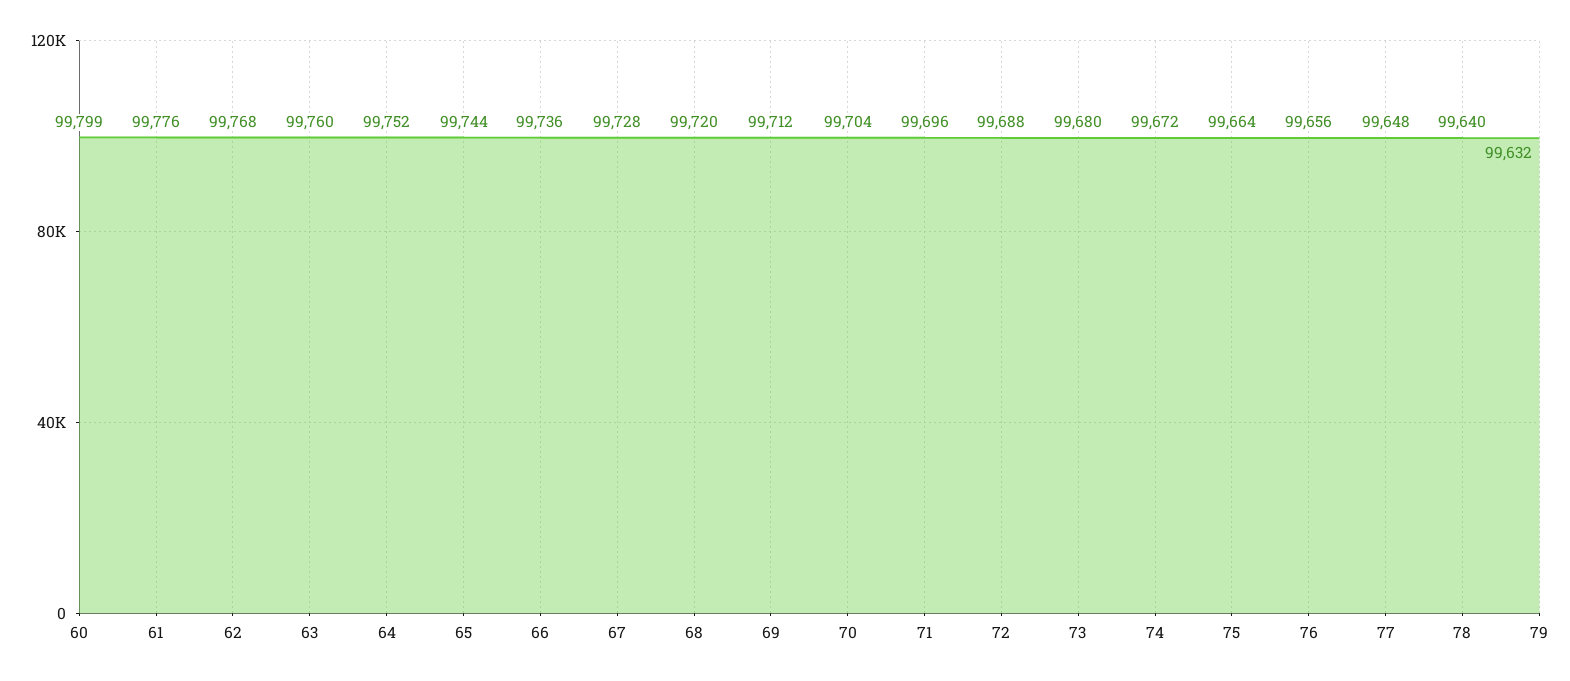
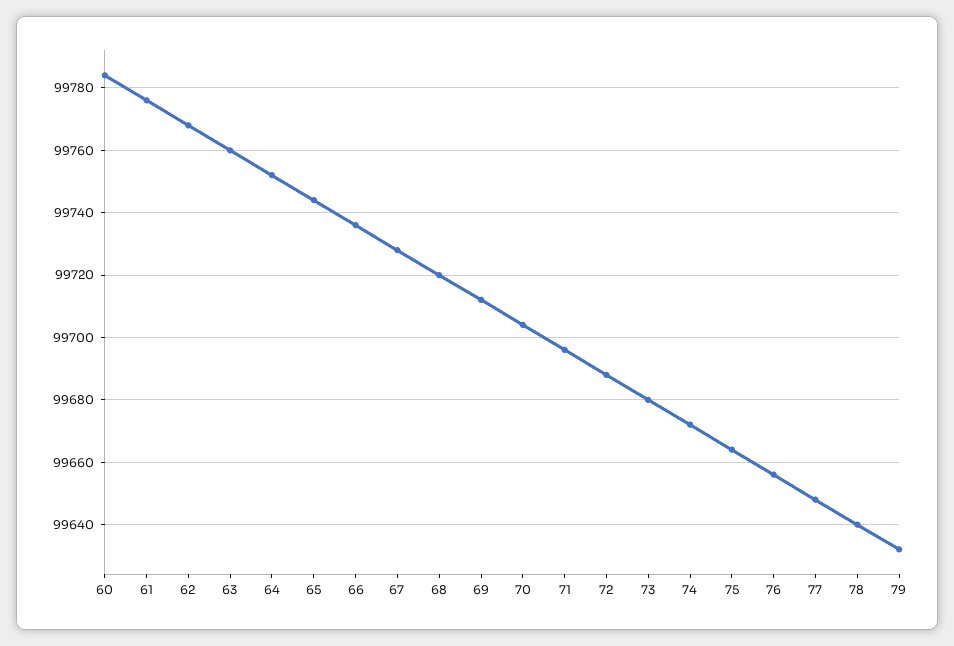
60: 99799 -> 99785

